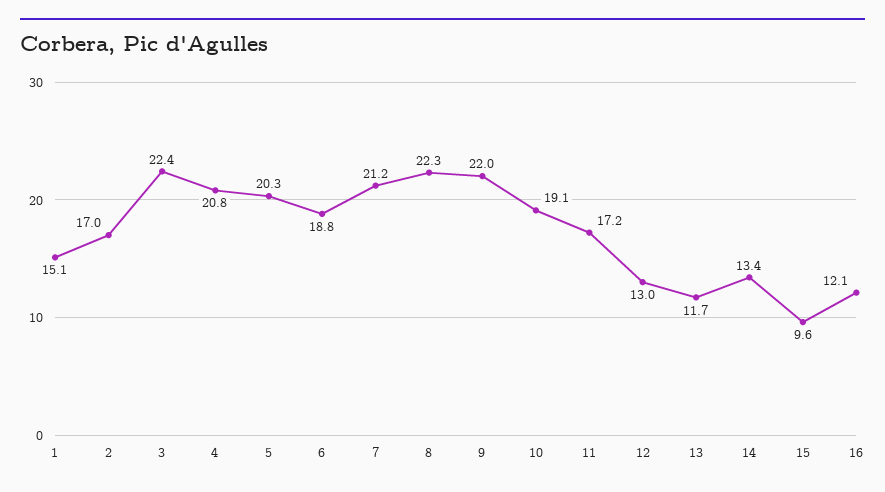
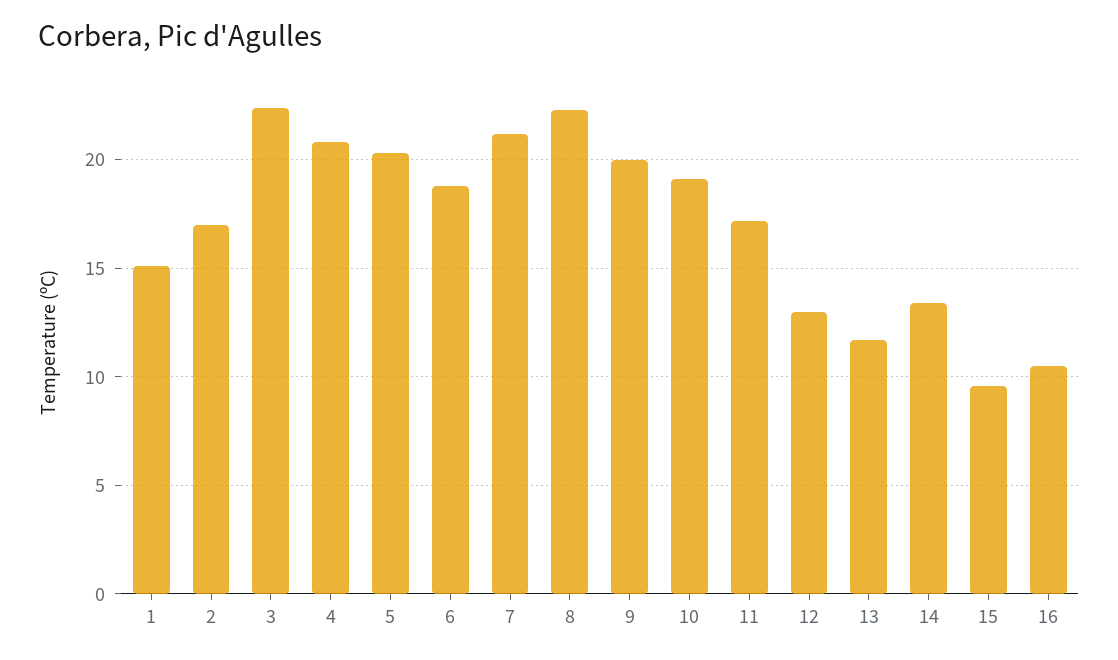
9: 22 -> 20
16: 12.1 -> 10.5

